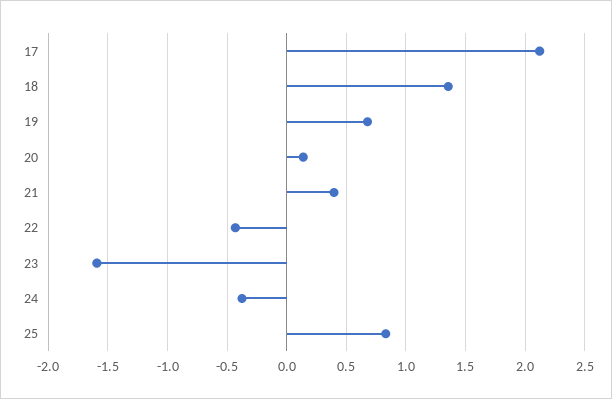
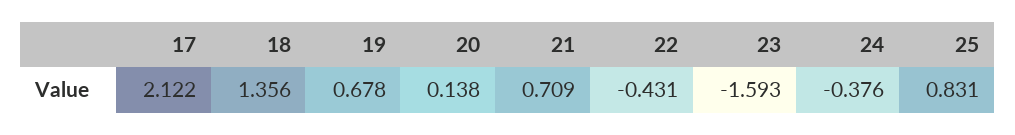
21: 0.4 -> 0.709

